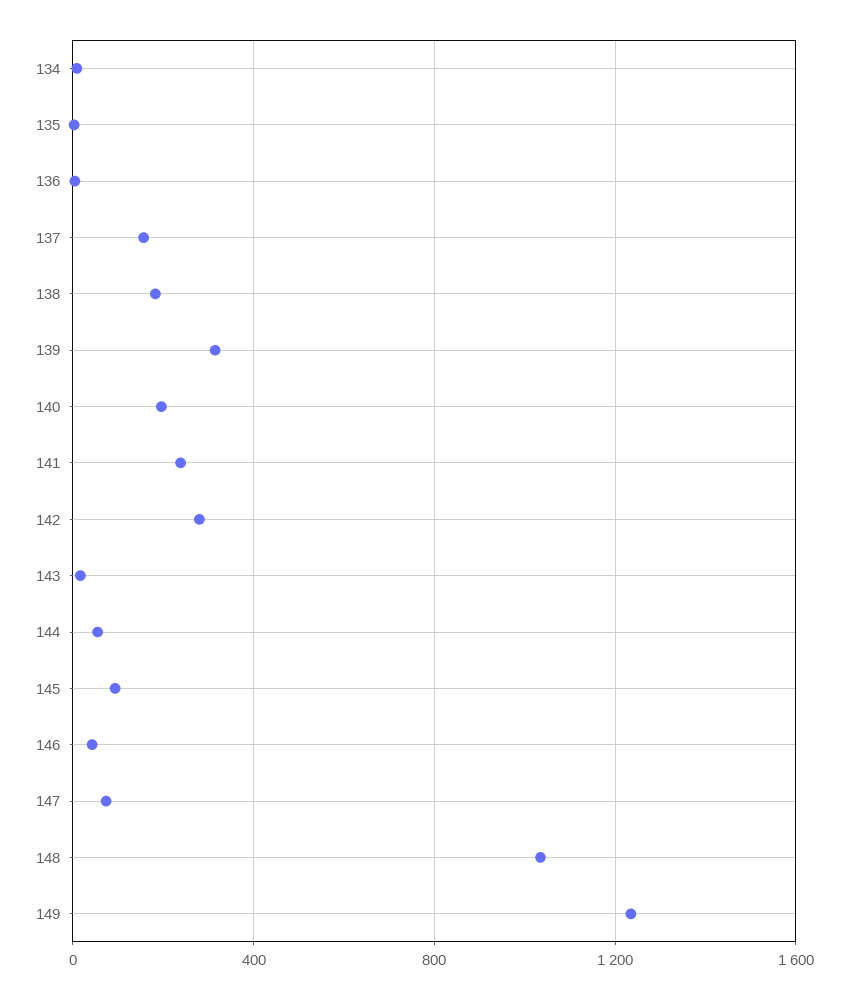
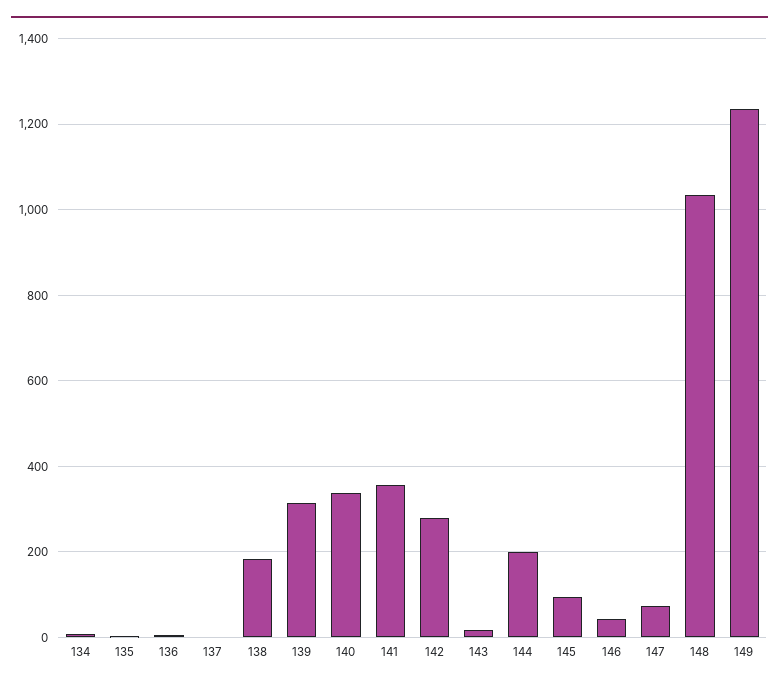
137: 150 -> 0
140: 200 -> 340
141: 250 -> 360
144: 50 -> 200

